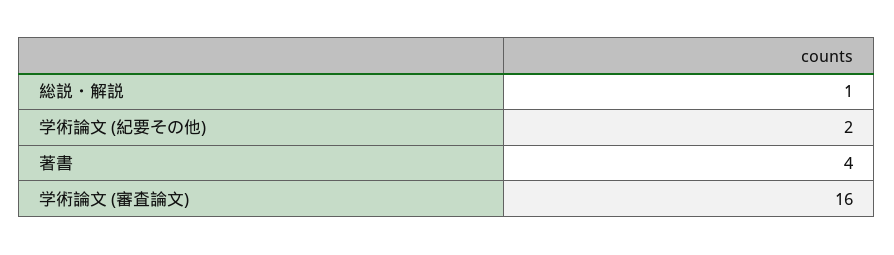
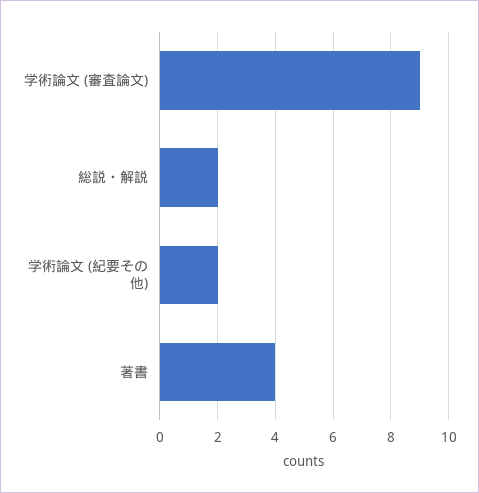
総説・解説: 1 -> 2
学術論文 (審査論文): 16 -> 9

